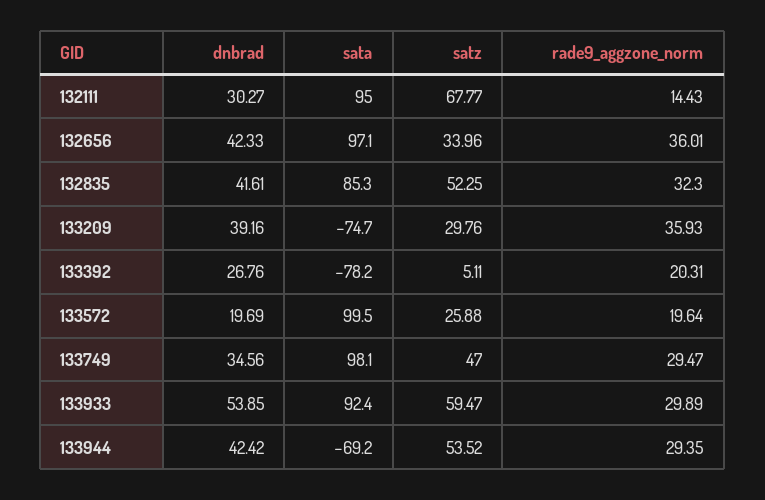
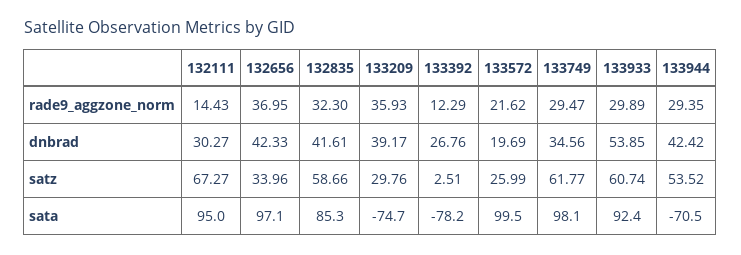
satz, 132111: 67.77 -> 67.27
rade9_aggzone_norm, 132656: 36.01 -> 36.95
satz, 132835: 52.25 -> 58.66
dnbrad, 133209: 39.16 -> 39.17
satz, 133392: 5.11 -> 2.51
rade9_aggzone_norm, 133392: 20.31 -> 12.29
satz, 133572: 25.88 -> 25.99
rade9_aggzone_norm, 133572: 19.64 -> 21.62
satz, 133749: 47 -> 61.77
satz, 133933: 59.47 -> 60.74
sata, 133944: -69.2 -> -70.5

